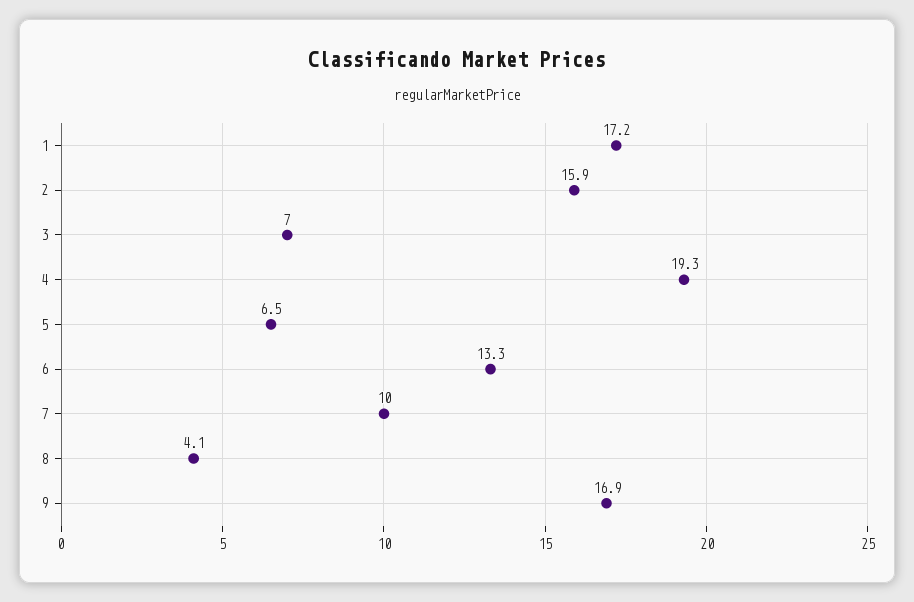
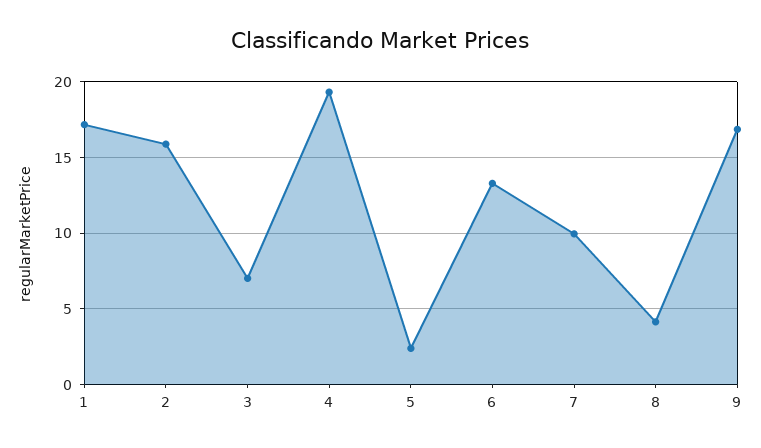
5: 6.5 -> 2.5

